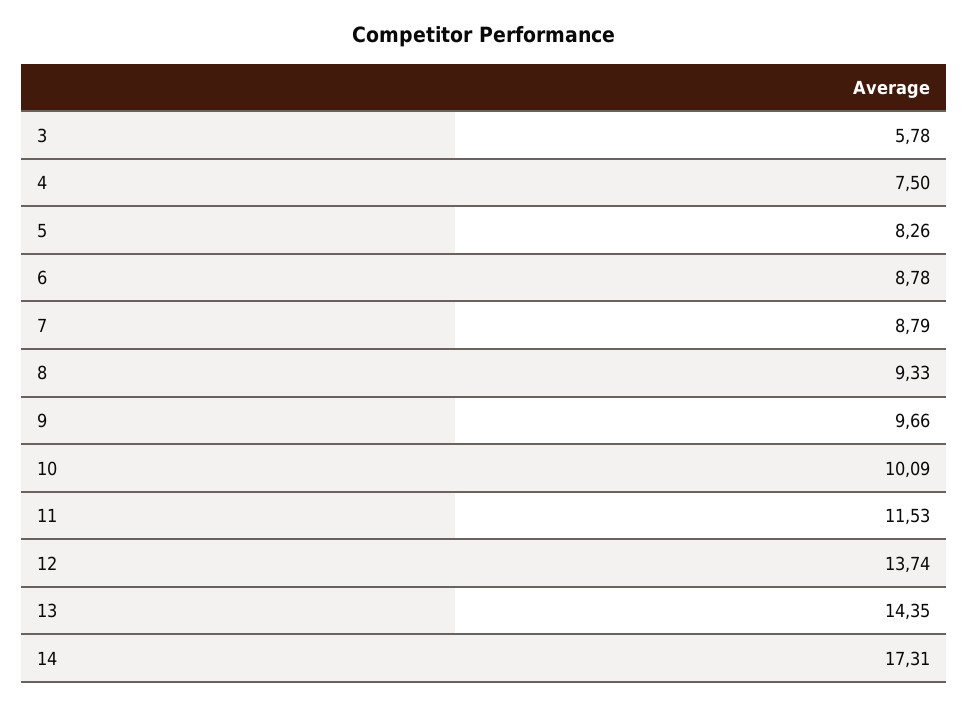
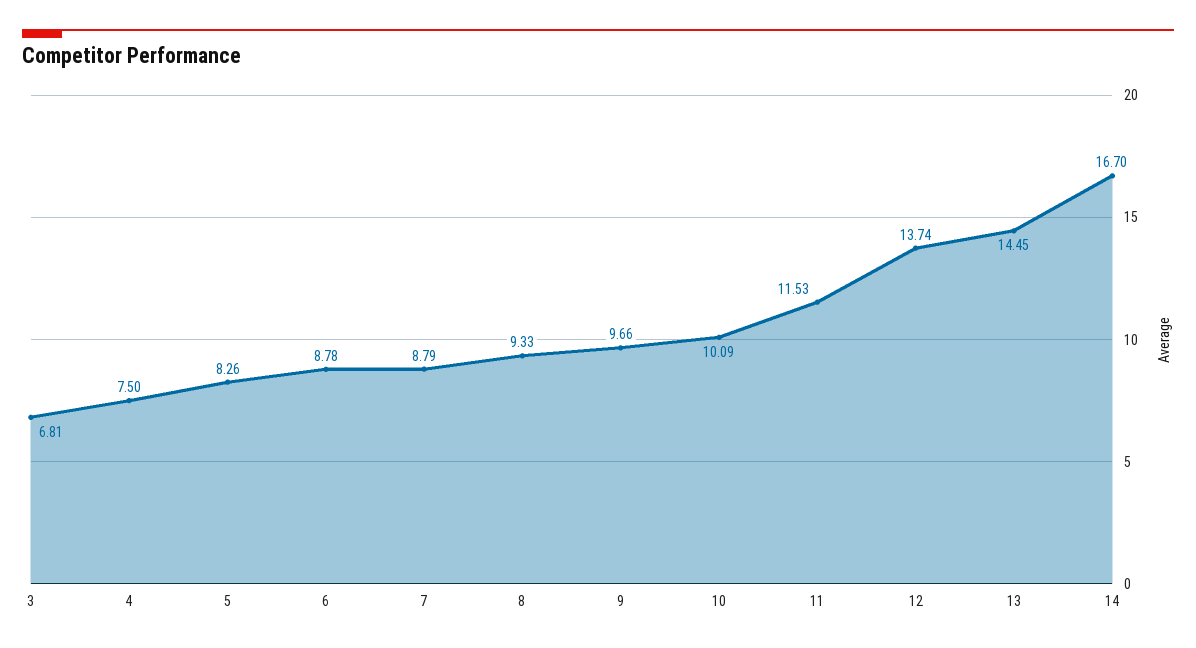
3: 5.78 -> 6.81
13: 14.35 -> 14.45
14: 17.31 -> 16.7

